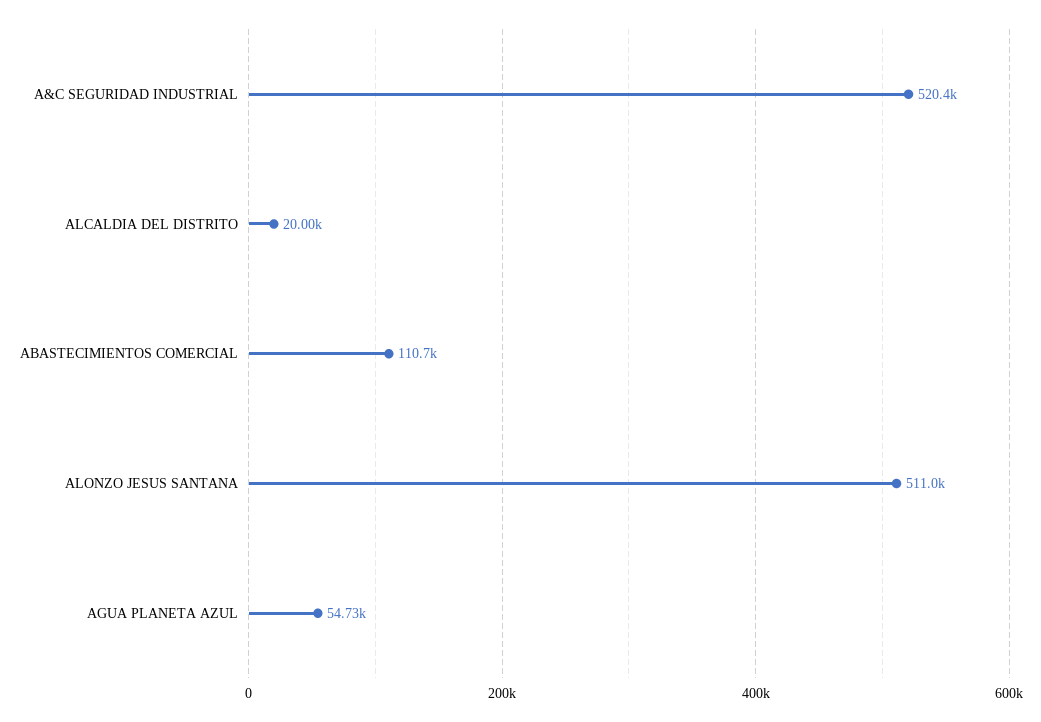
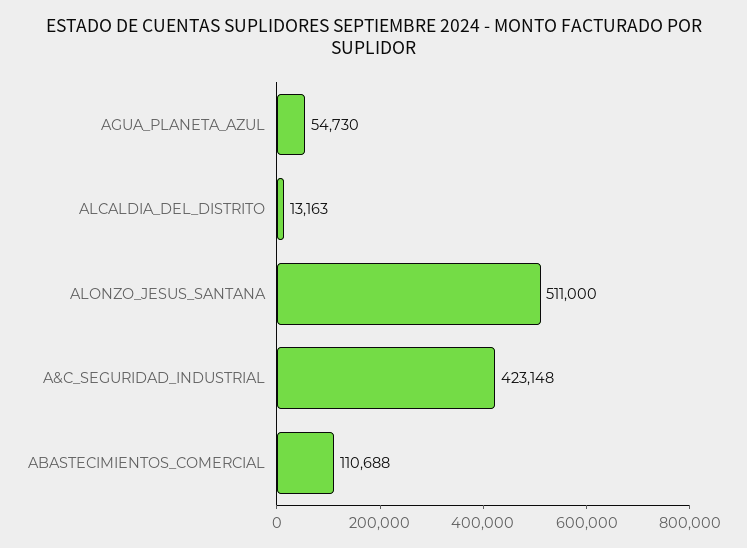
A&C SEGURIDAD INDUSTRIAL: 520400 -> 423148
ALCALDIA DEL DISTRITO: 20000 -> 13163

